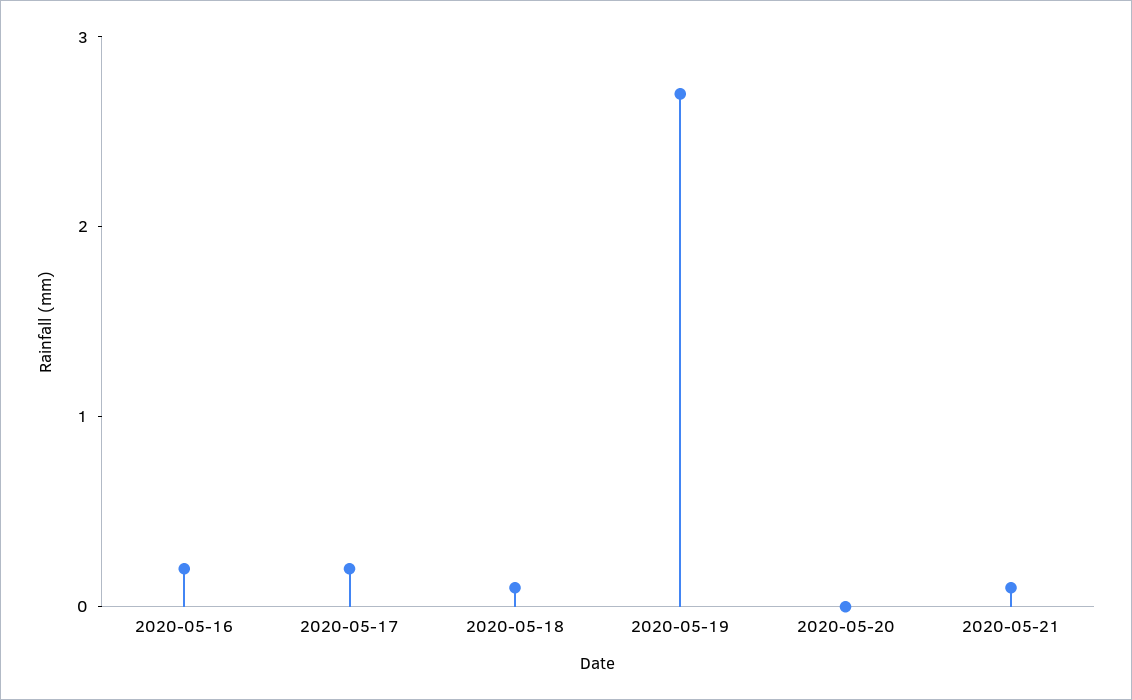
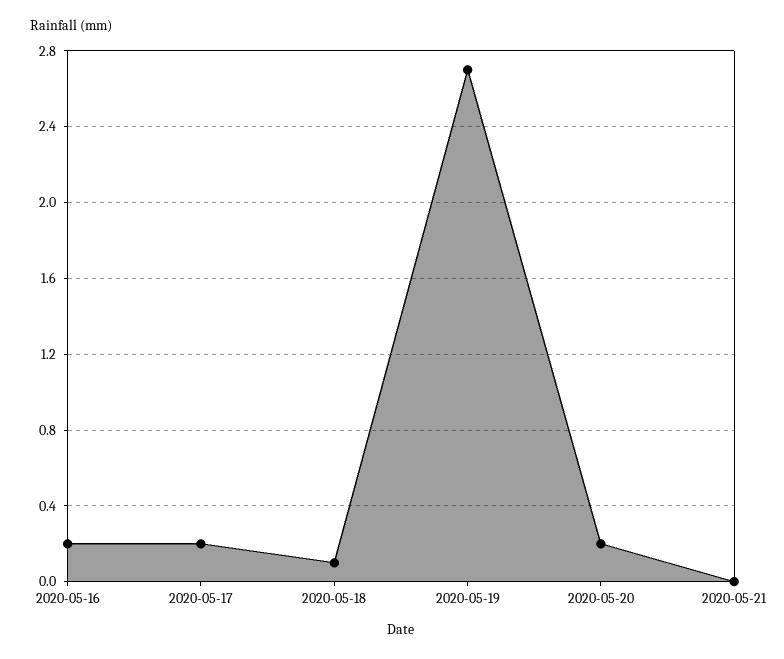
2020-05-20: 0 -> 0.2
2020-05-21: 0.1 -> 0

